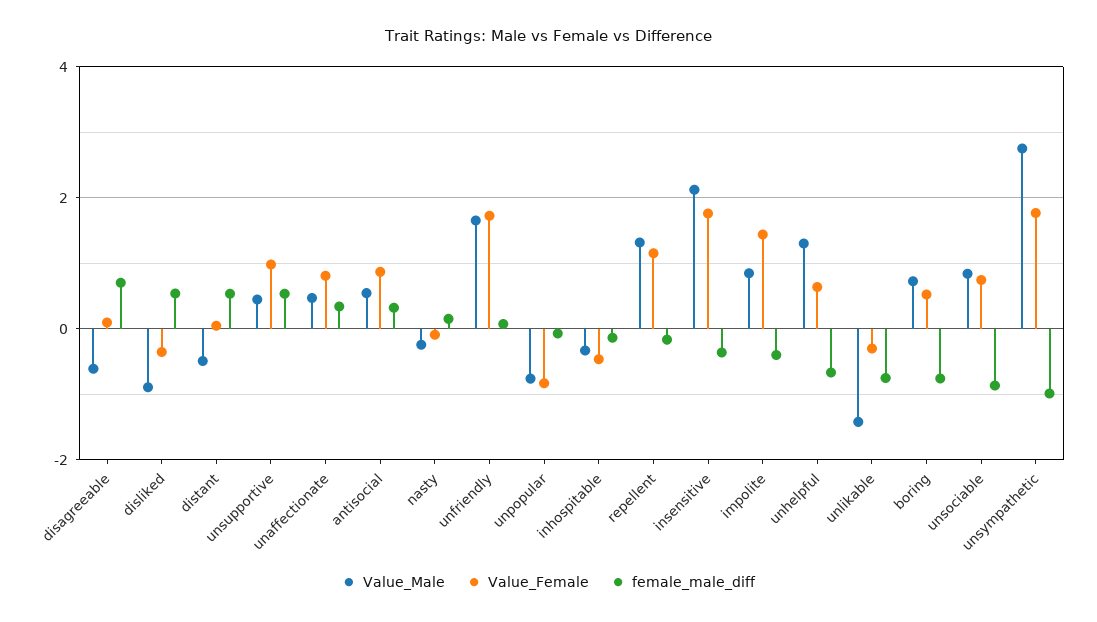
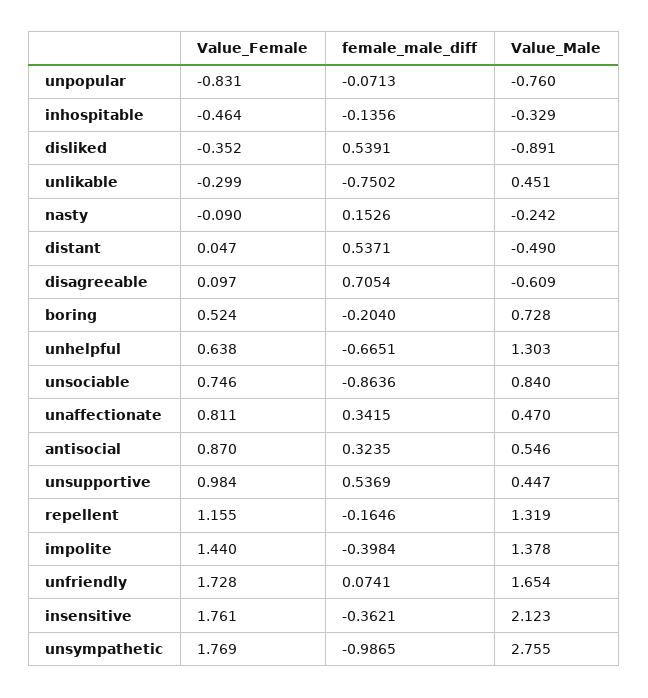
Value_Male, impolite: 0.8 -> 1.378
Value_Male, unlikable: -1.4 -> 0.451
female_male_diff, boring: -0.8 -> -0.204

